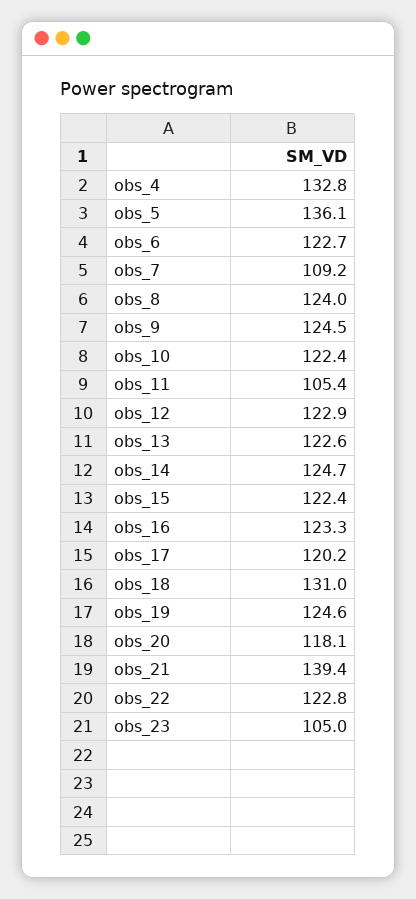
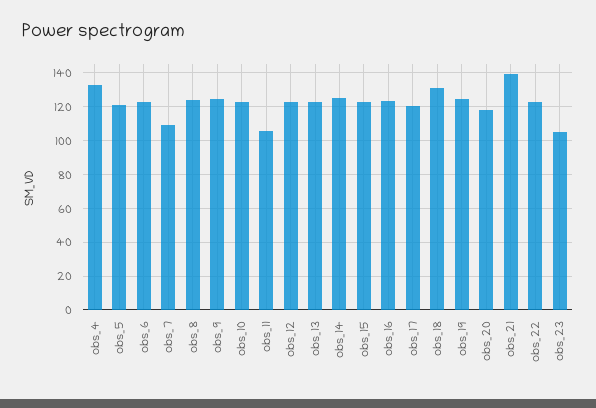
obs_5: 136.1 -> 120

